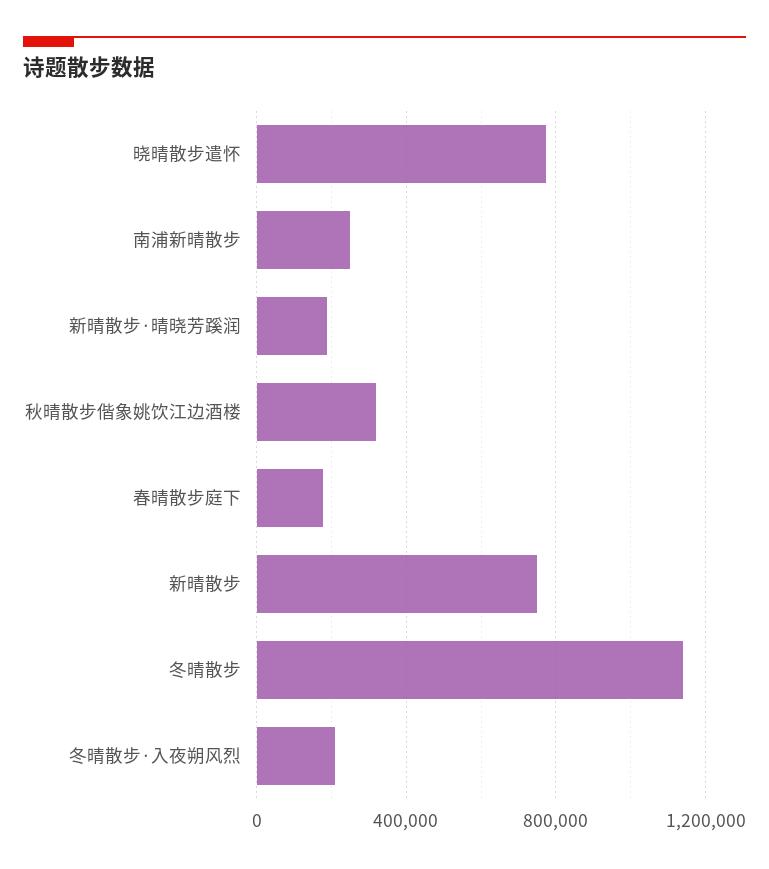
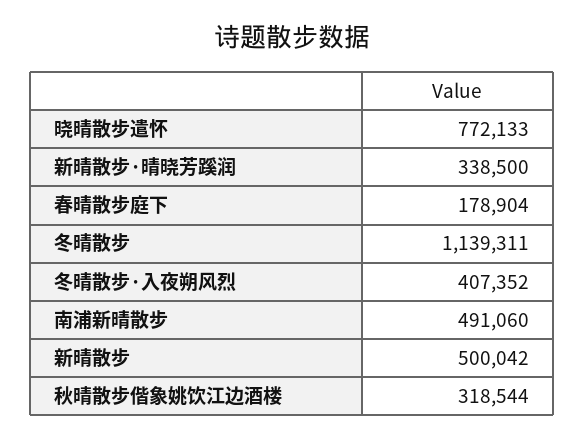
南浦新晴散步: 250000 -> 491060
新晴散步·晴晓芳蹊润: 200000 -> 338500
新晴散步: 750000 -> 500042
冬晴散步·入夜朔风烈: 200000 -> 407352

